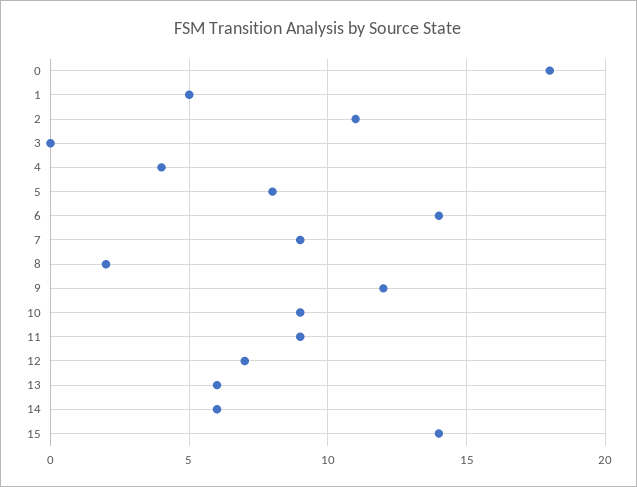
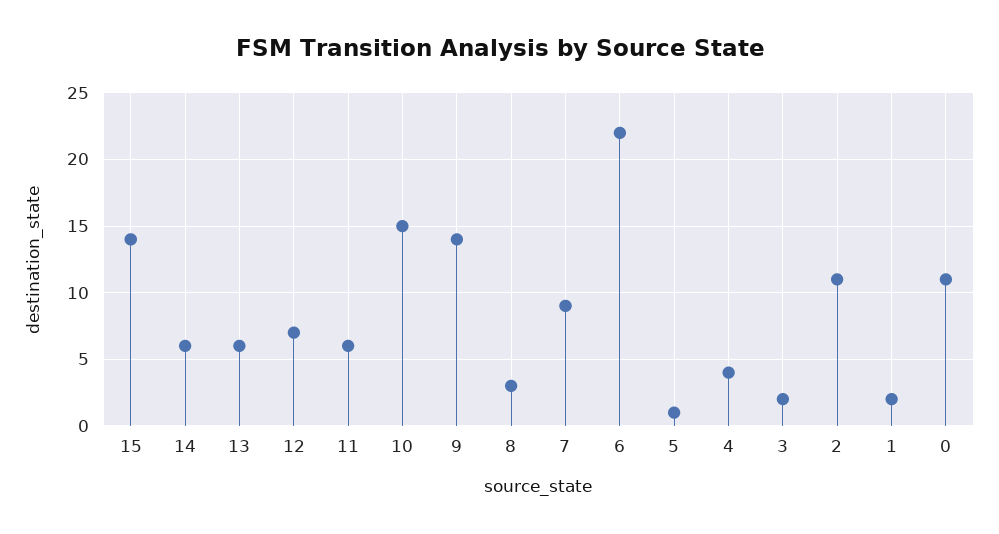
0: 18 -> 11
1: 5 -> 2
3: 0 -> 2
5: 8 -> 1
6: 14 -> 22
8: 2 -> 3
9: 12 -> 14
10: 9 -> 15
11: 9 -> 6

